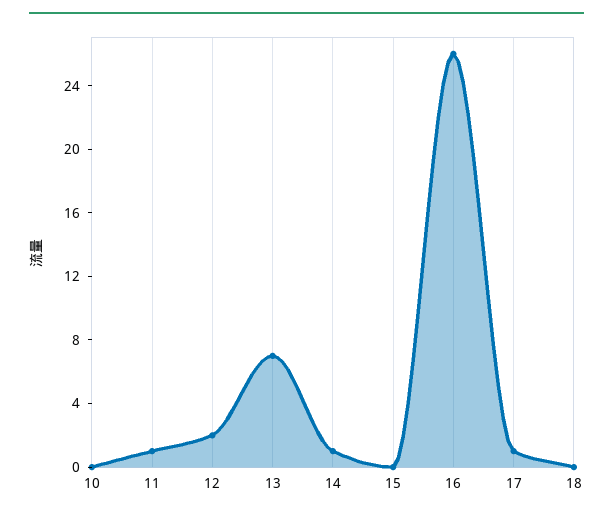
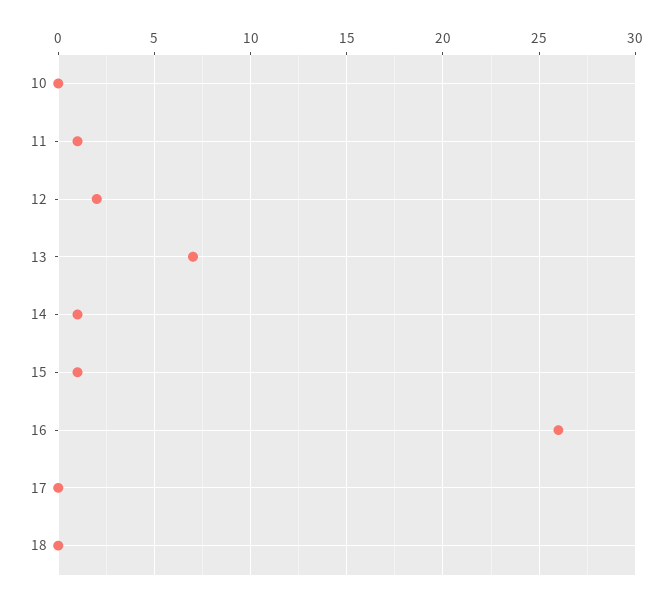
15: 0 -> 1
17: 1 -> 0

